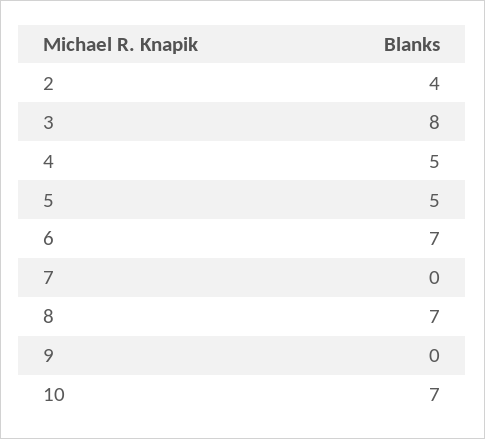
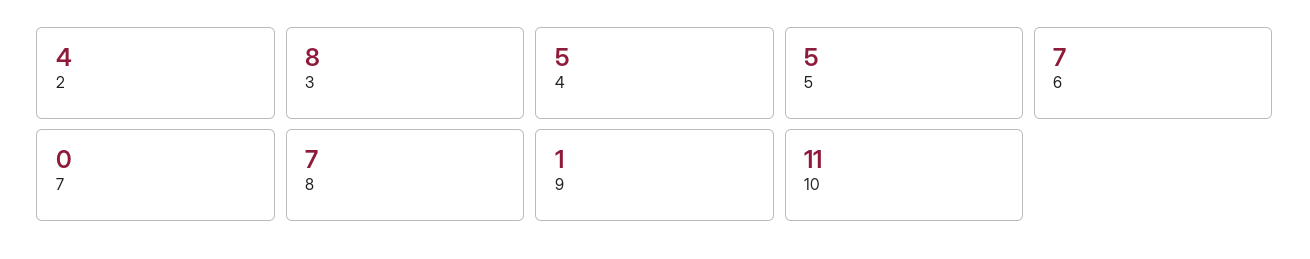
9: 0 -> 1
10: 7 -> 11

